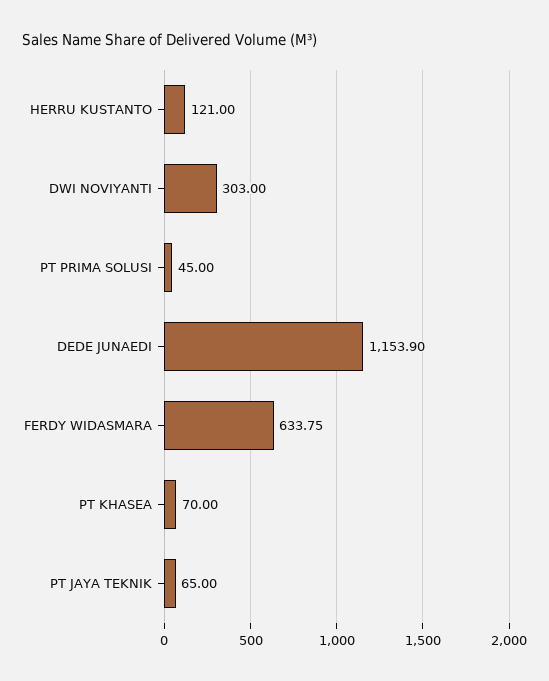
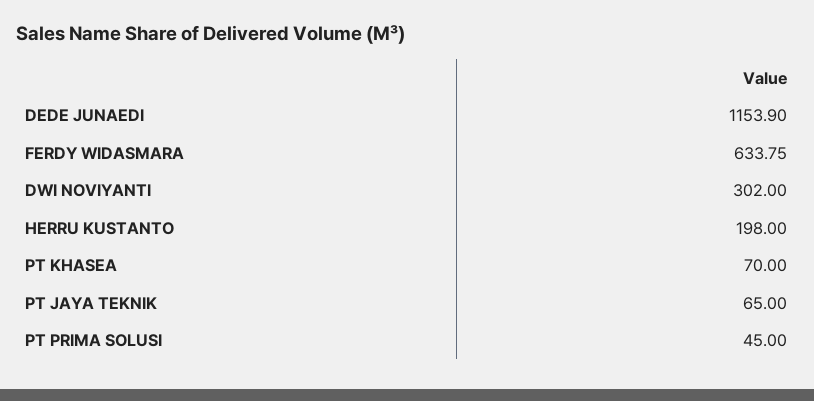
HERRU KUSTANTO: 121 -> 198
DWI NOVIYANTI: 303 -> 302

